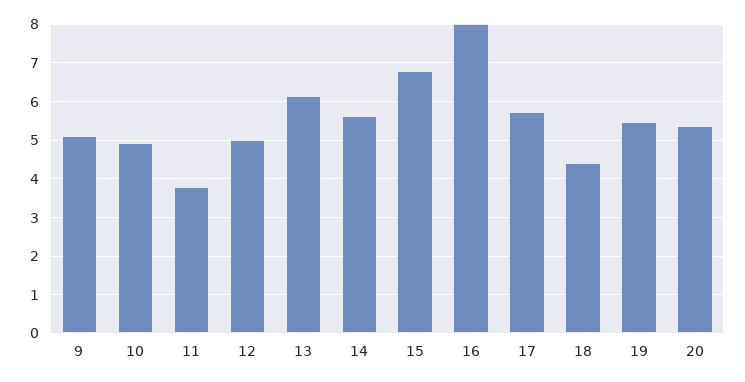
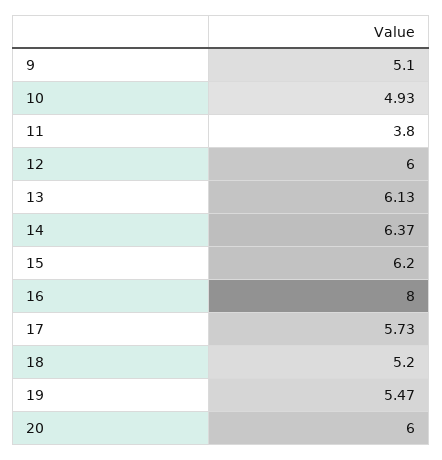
12: 5 -> 6
14: 5.6 -> 6.37
15: 6.8 -> 6.2
18: 4.4 -> 5.2
20: 5.4 -> 6

